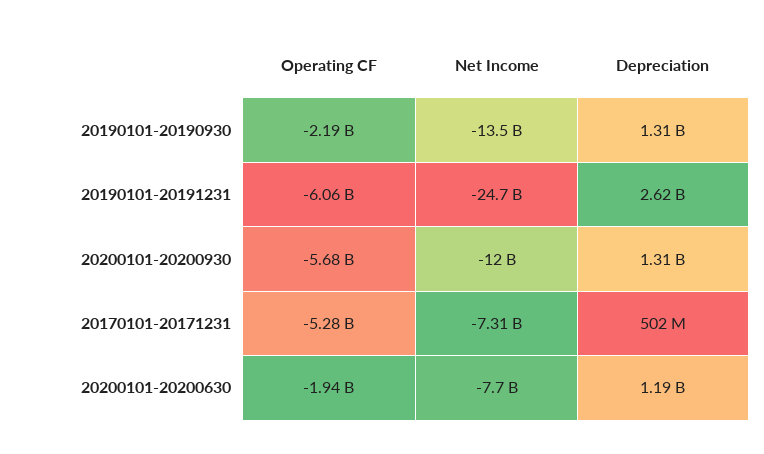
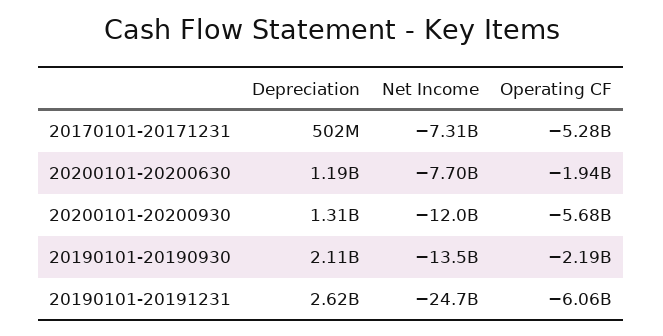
Depreciation, 20190101-20190930: 1310000000 -> 2110000000

